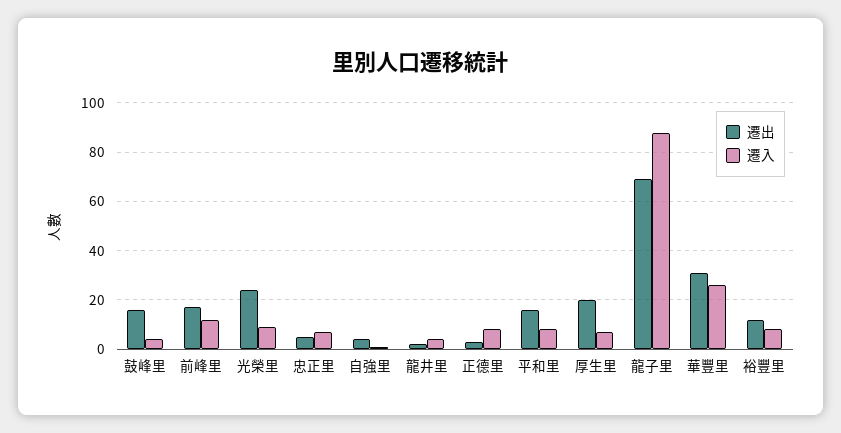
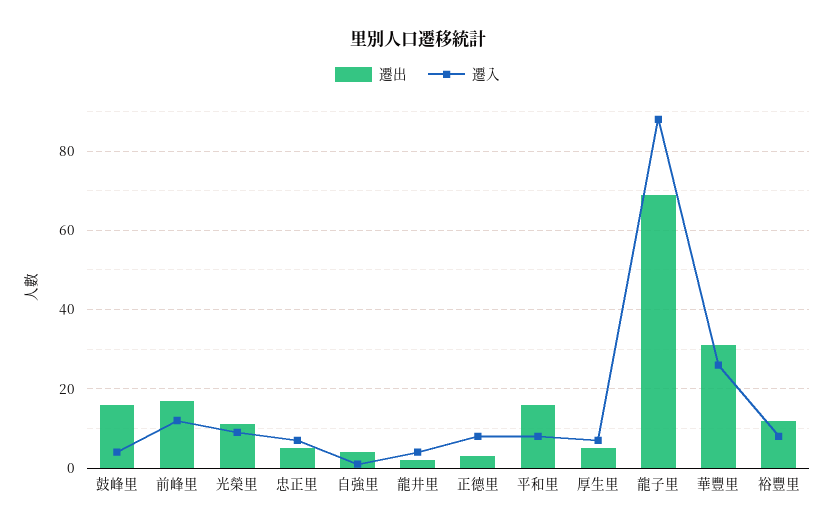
遷出, 光榮里: 25 -> 10
遷出, 厚生里: 20 -> 5

